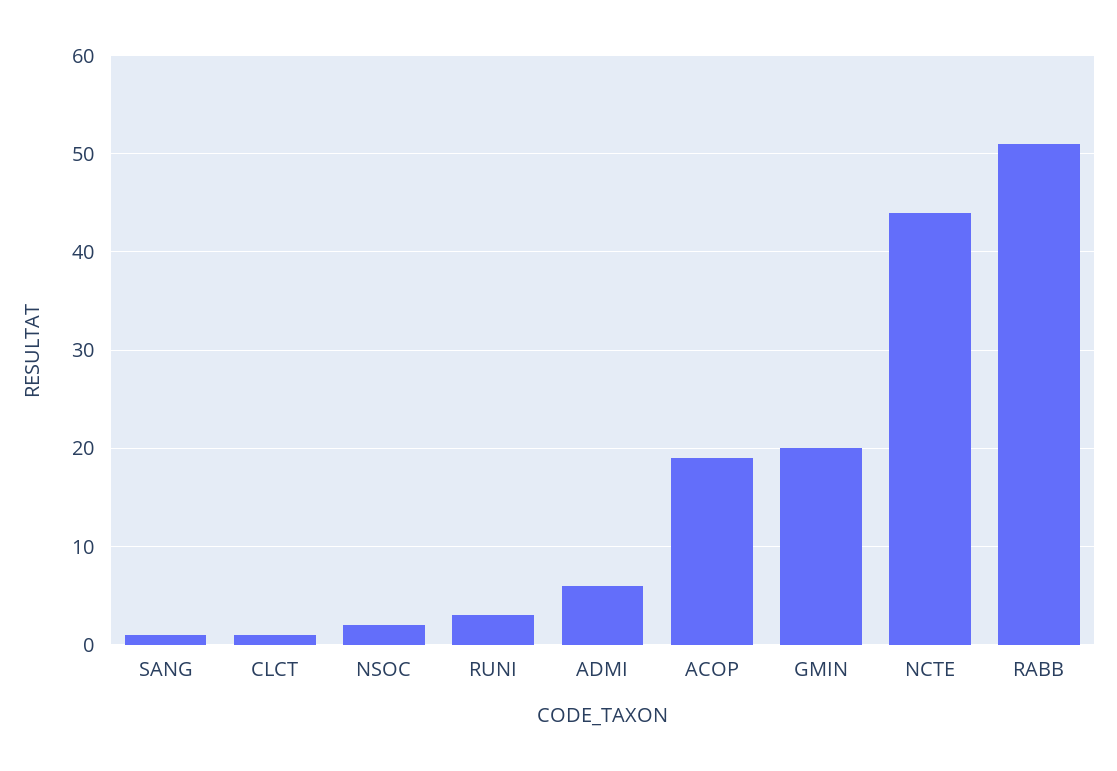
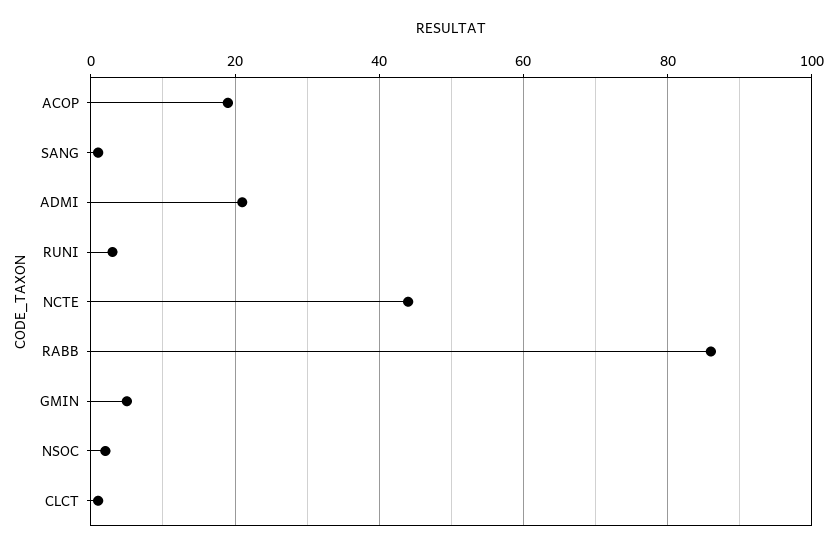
ADMI: 6 -> 20
GMIN: 20 -> 5
RABB: 51 -> 85

